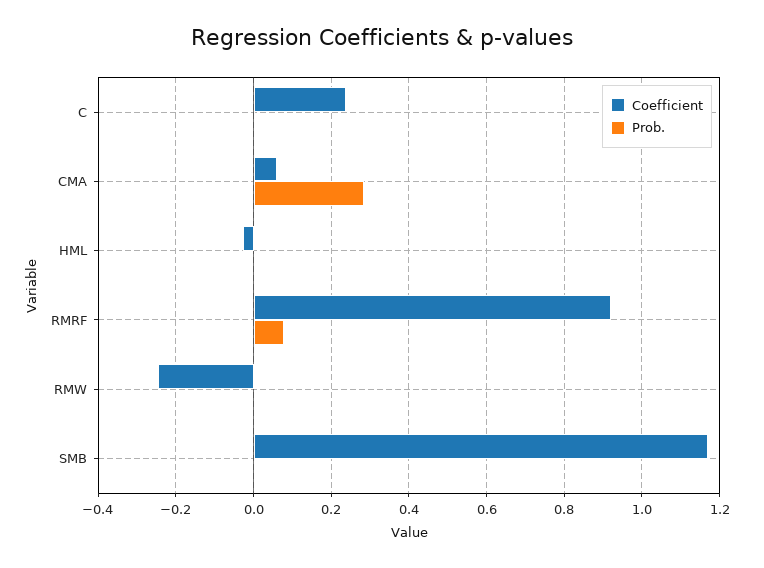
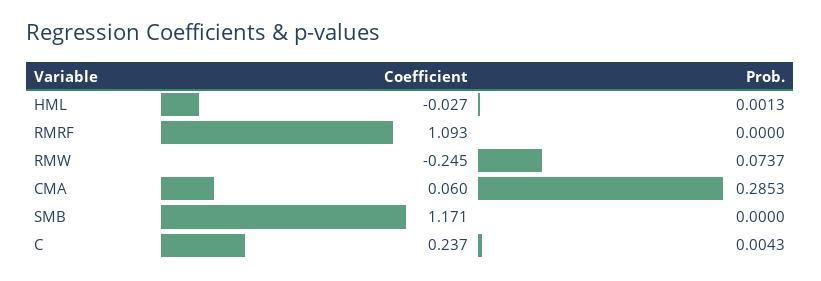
Coefficient, RMRF: 0.92 -> 1.093
Prob., RMRF: 0.08 -> 0
Prob., RMW: 0 -> 0.0737

